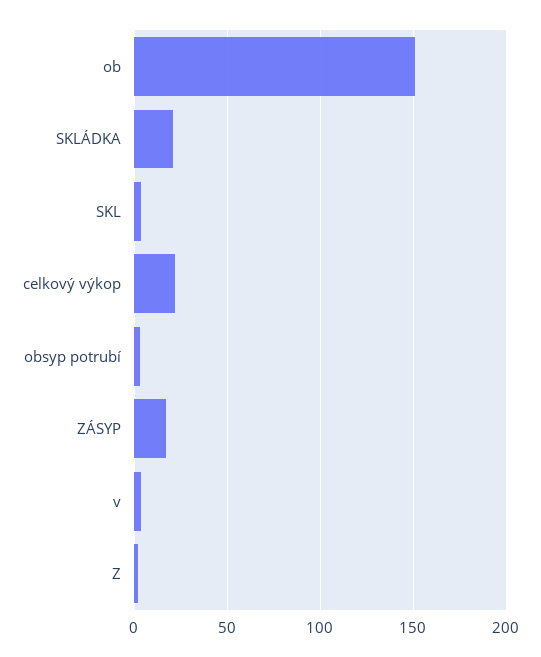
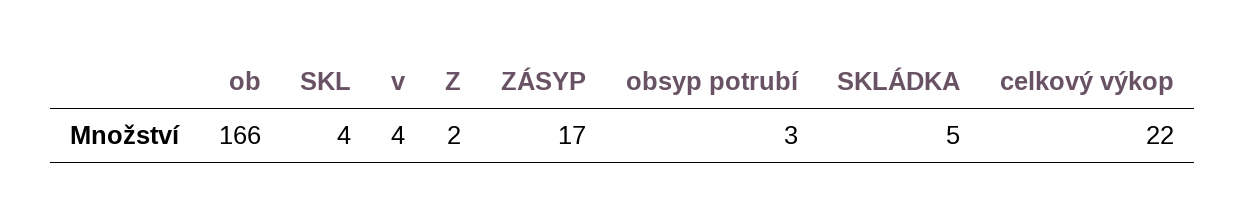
ob: 150 -> 166
SKLÁDKA: 20 -> 5

